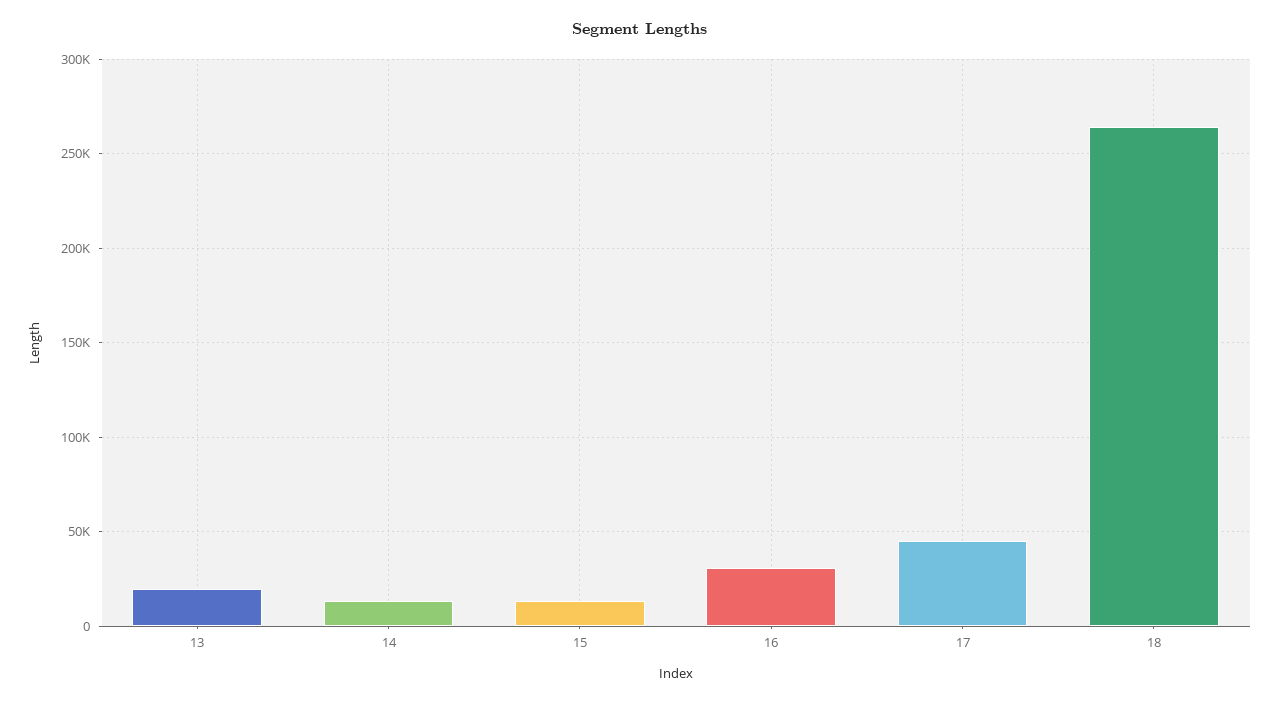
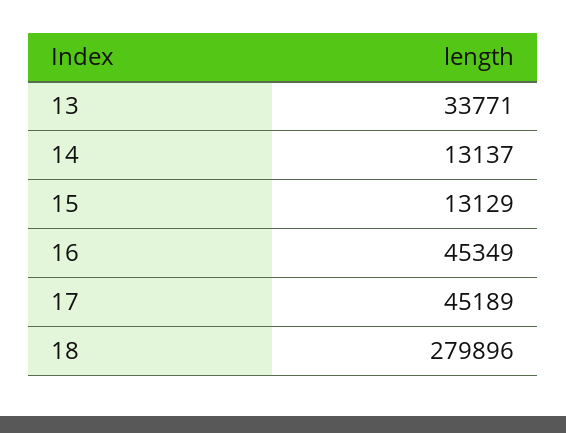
13: 20000 -> 33771
16: 30000 -> 45349
18: 265000 -> 279896

